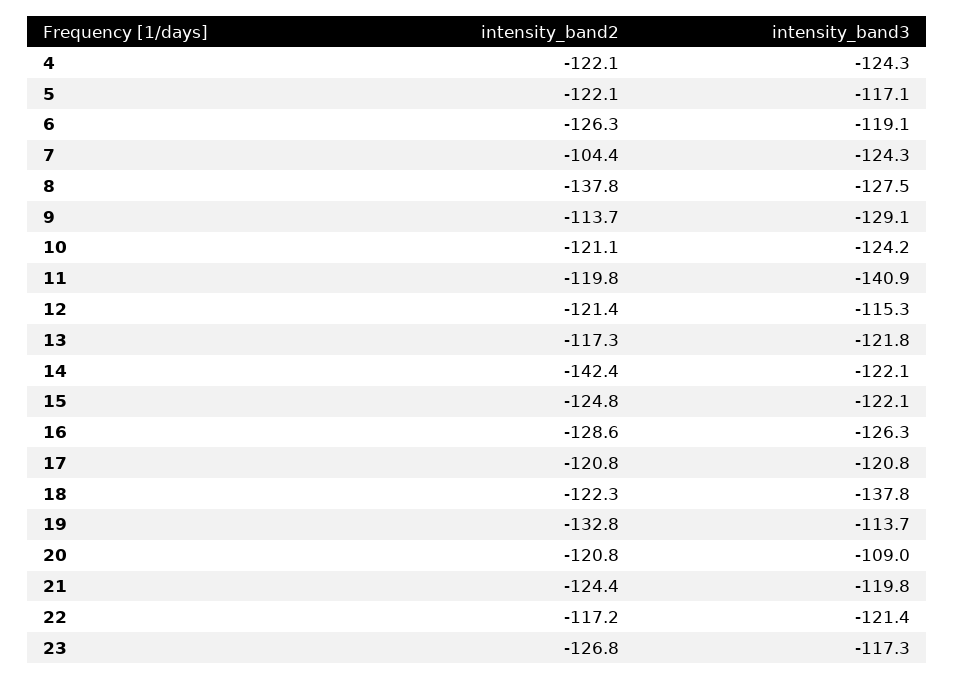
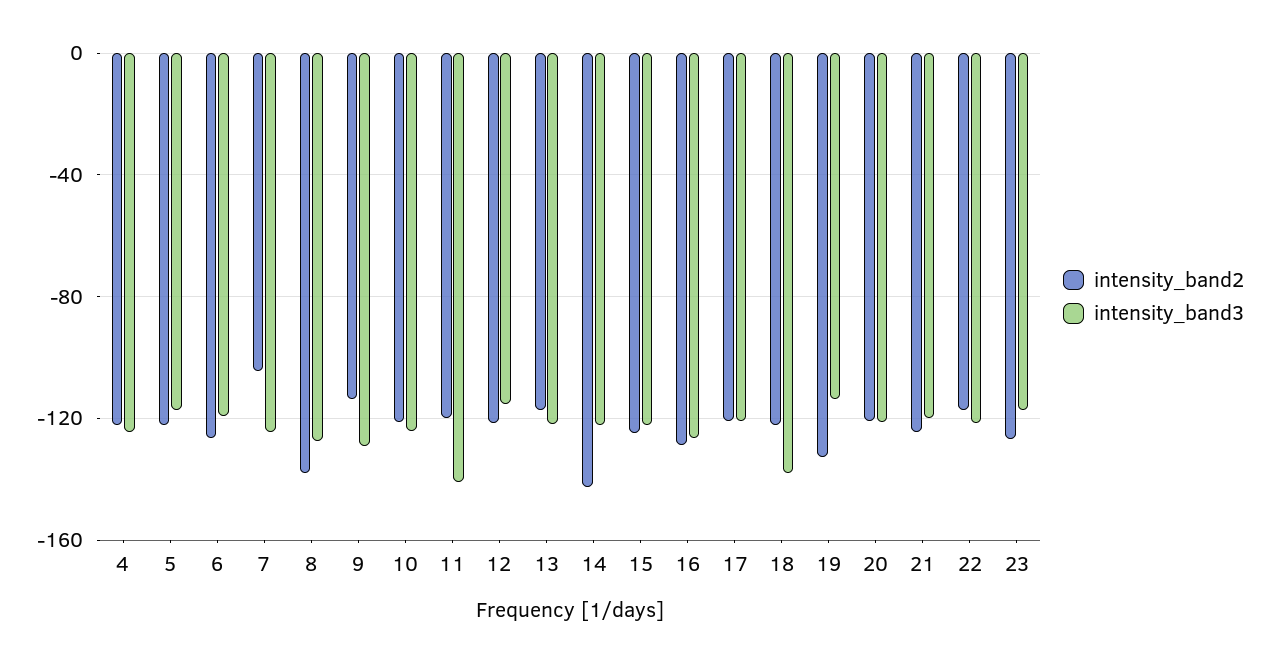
intensity_band3, 20: -109 -> -120

